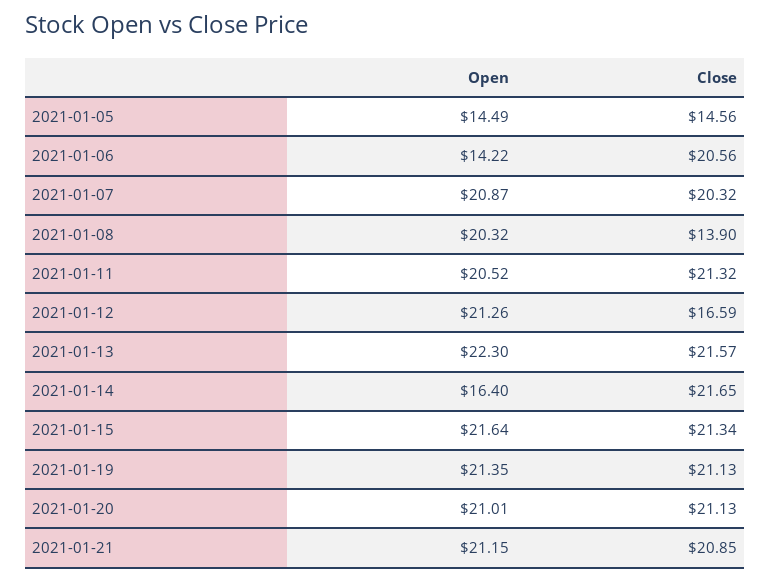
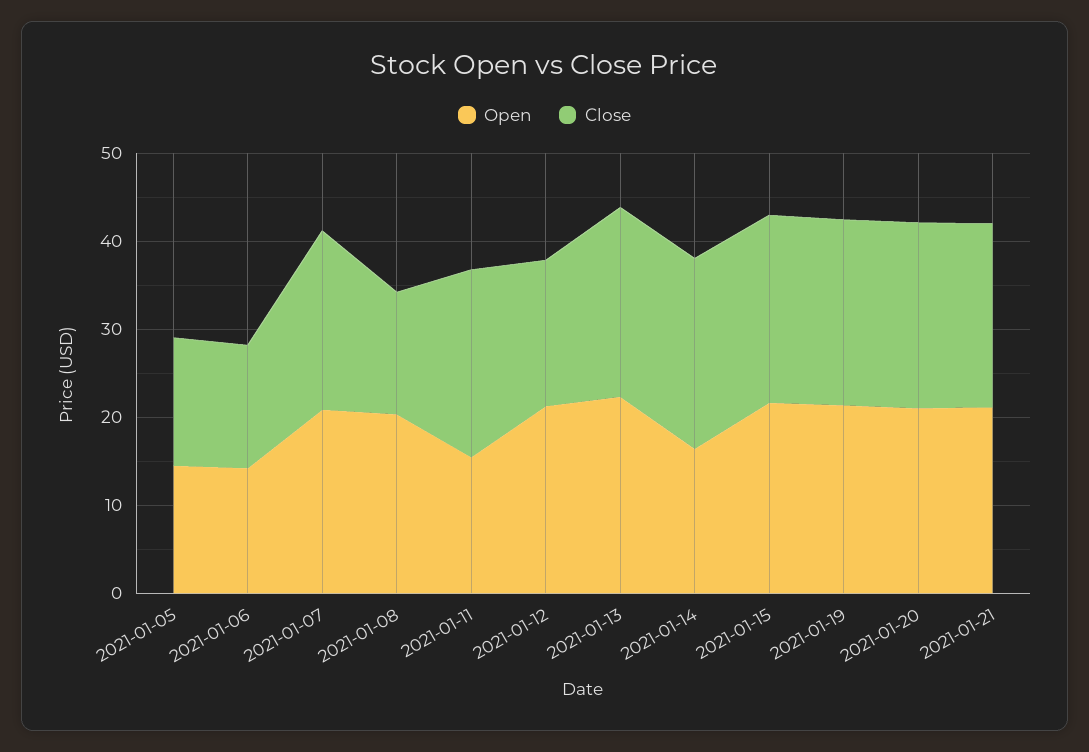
Close, 2021-01-06: 20.56 -> 14
Open, 2021-01-11: 20.52 -> 16

